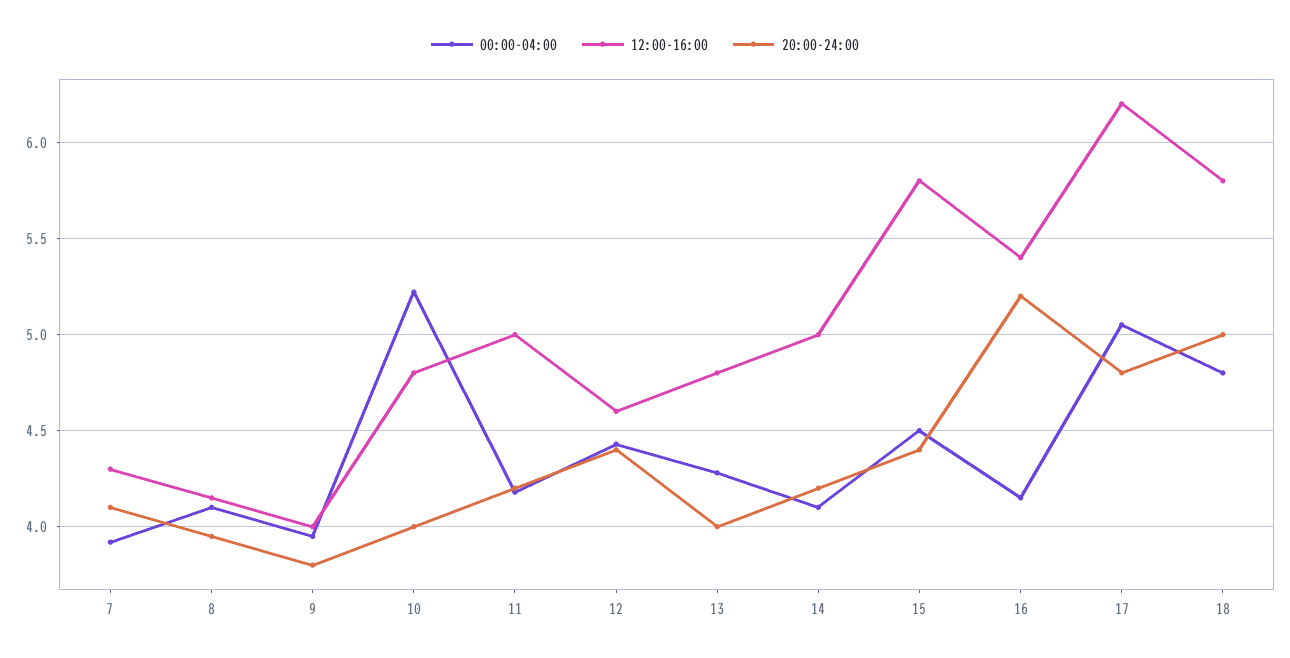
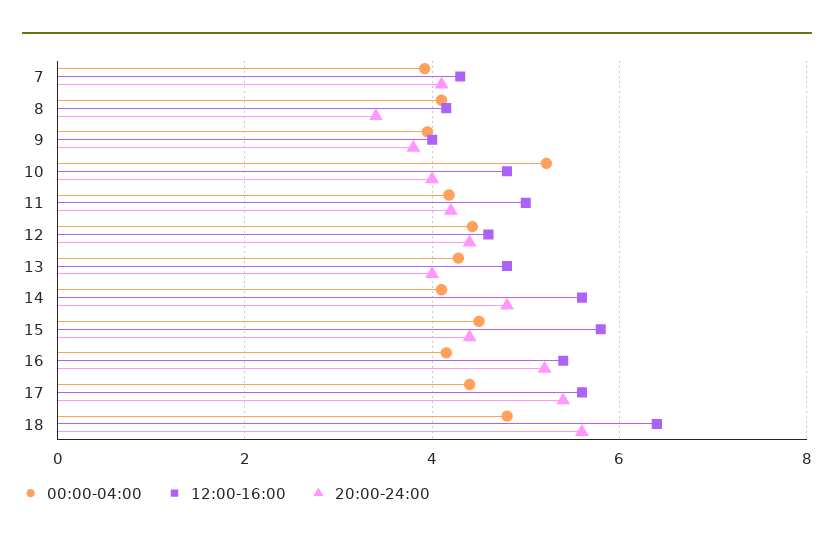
20:00-24:00, 8: 3.95 -> 3.4
12:00-16:00, 14: 5 -> 5.6
20:00-24:00, 14: 4.2 -> 4.8
00:00-04:00, 17: 5.05 -> 4.4
12:00-16:00, 17: 6.2 -> 5.6
20:00-24:00, 17: 4.8 -> 5.4
12:00-16:00, 18: 5.8 -> 6.4
20:00-24:00, 18: 5 -> 5.6

